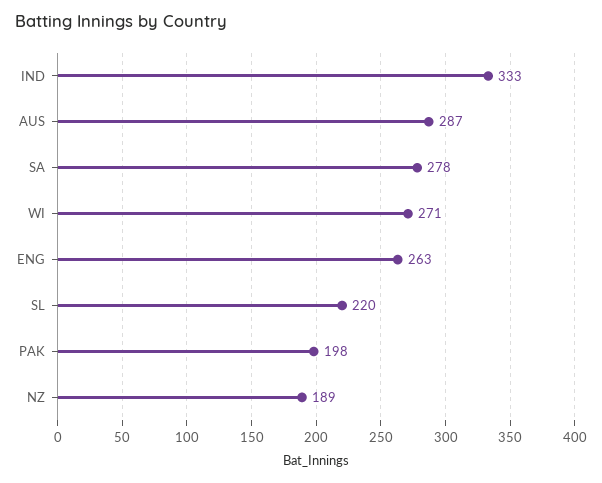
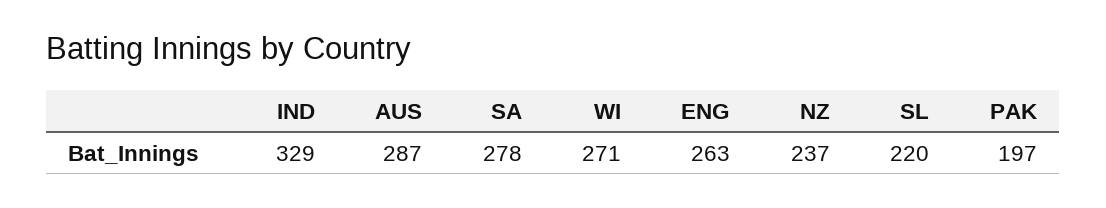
IND: 333 -> 329
PAK: 198 -> 197
NZ: 189 -> 237

